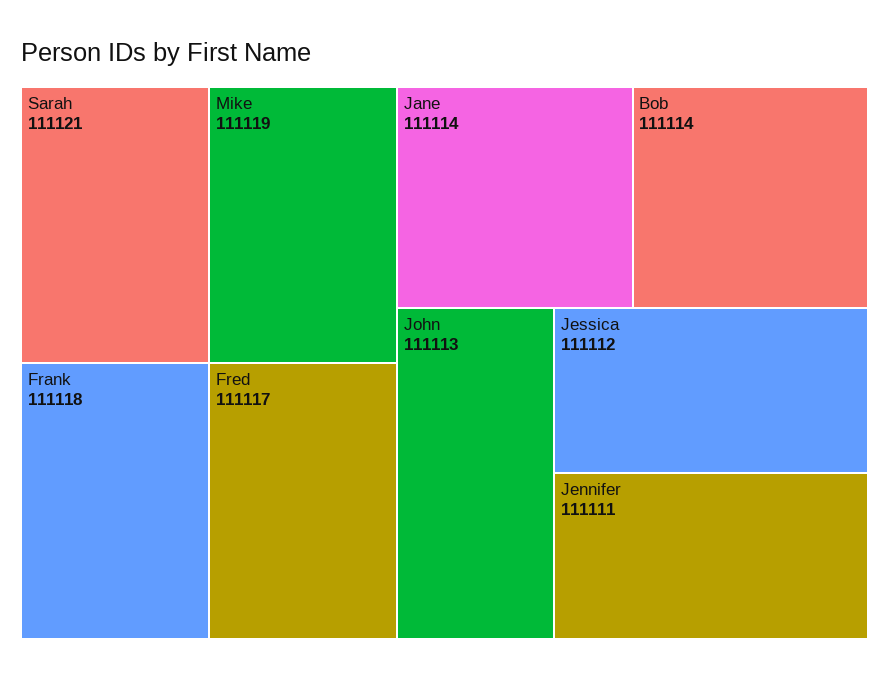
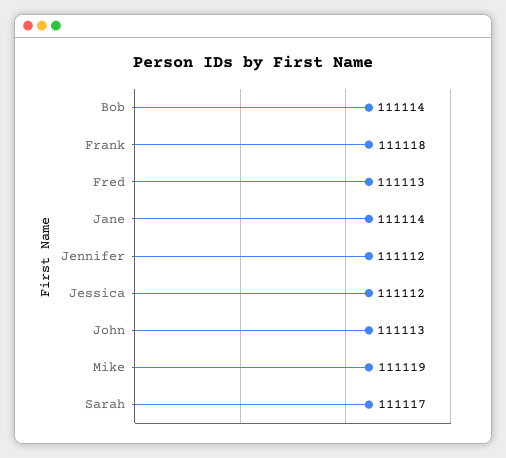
Sarah: 111121 -> 111117
Fred: 111117 -> 111113
Jennifer: 111111 -> 111112

